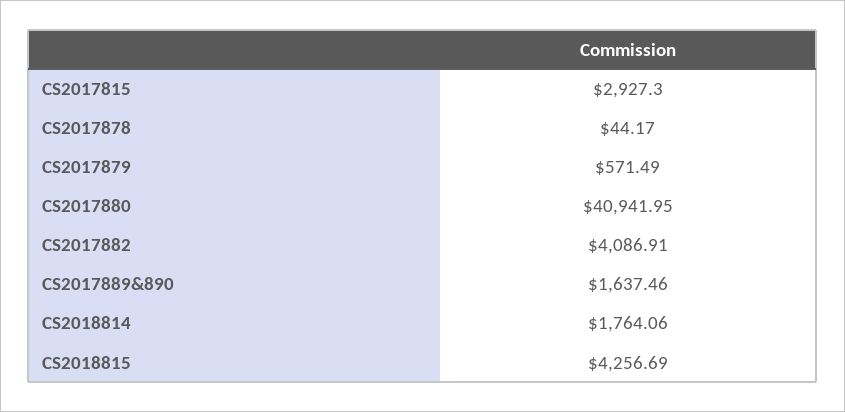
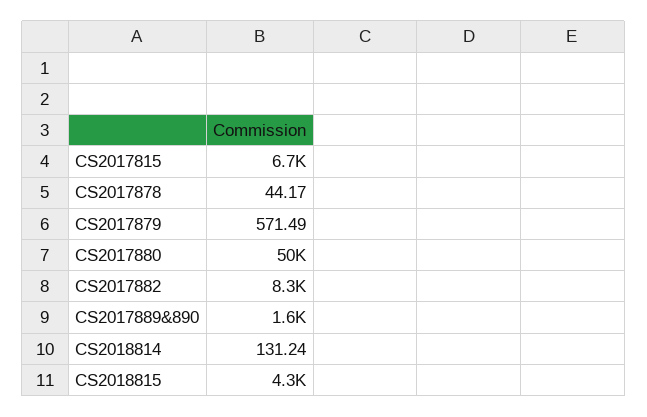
CS2017815: 2927.3 -> 6700
CS2017880: 40941.95 -> 50000
CS2017882: 4086.91 -> 8300
CS2018814: 1764.06 -> 131.24

